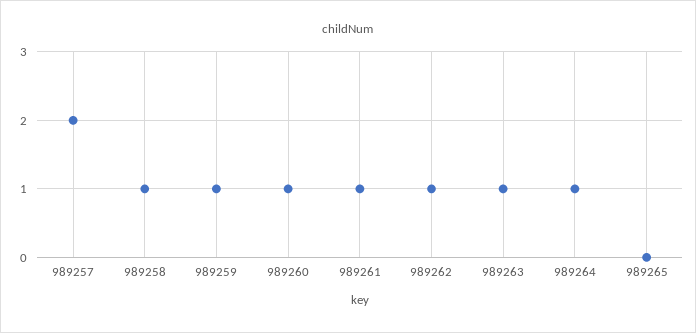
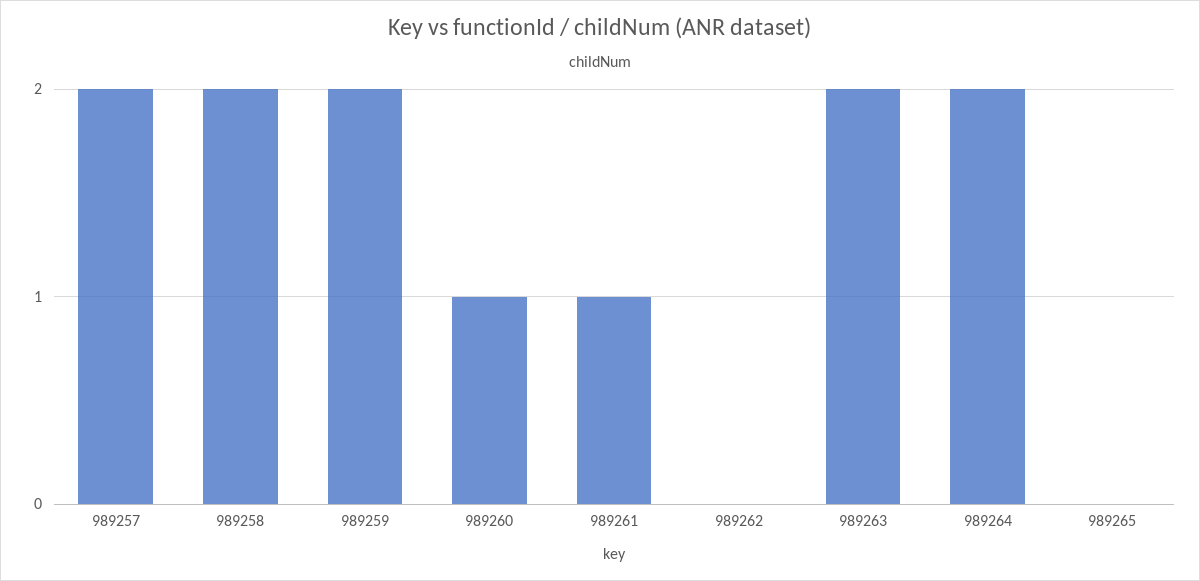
989258: 1 -> 2
989259: 1 -> 2
989262: 1 -> 0
989263: 1 -> 2
989264: 1 -> 2

